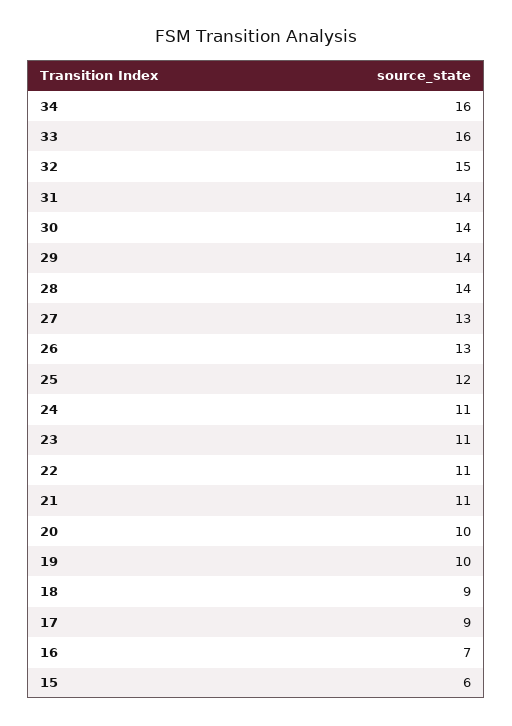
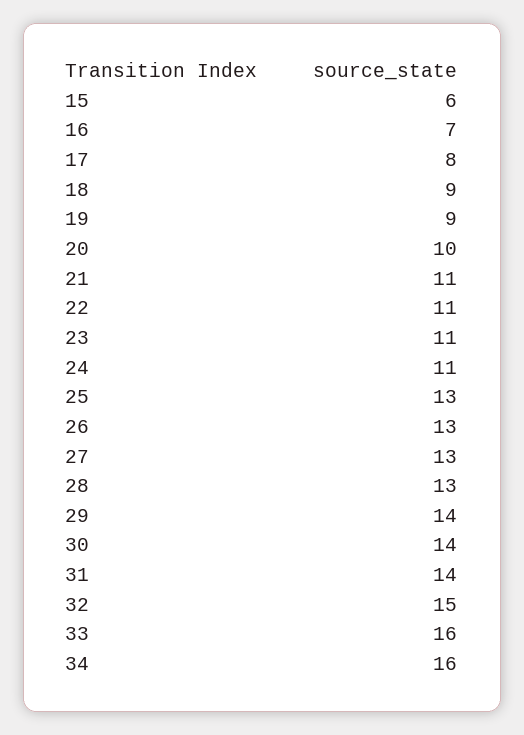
28: 14 -> 13
25: 12 -> 13
19: 10 -> 9
17: 9 -> 8

